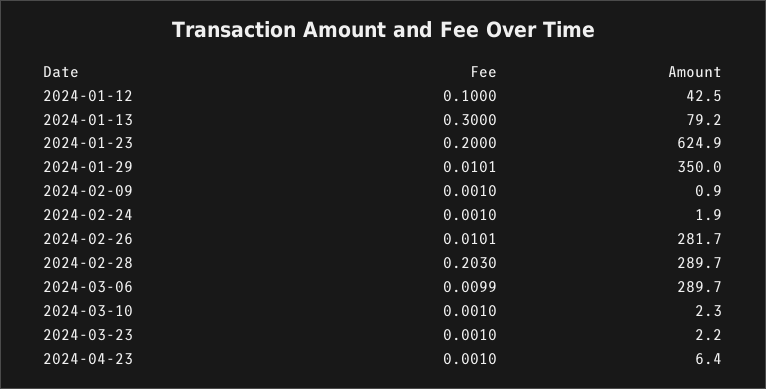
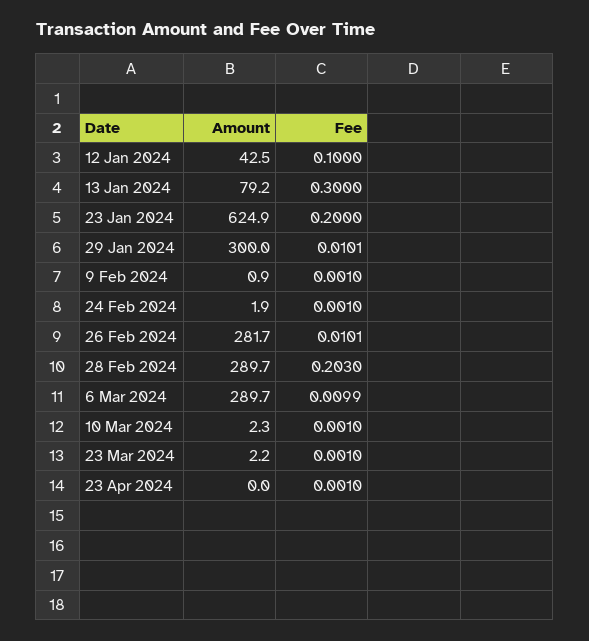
Amount, 2024-01-29: 350 -> 300
Amount, 2024-04-23: 6.4 -> 0

